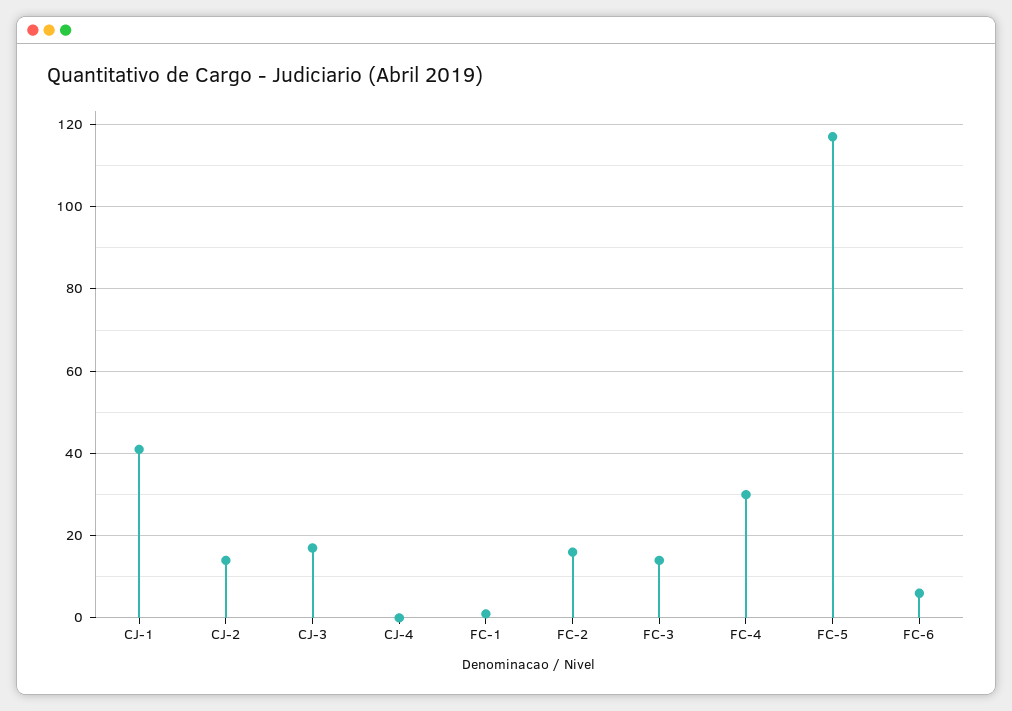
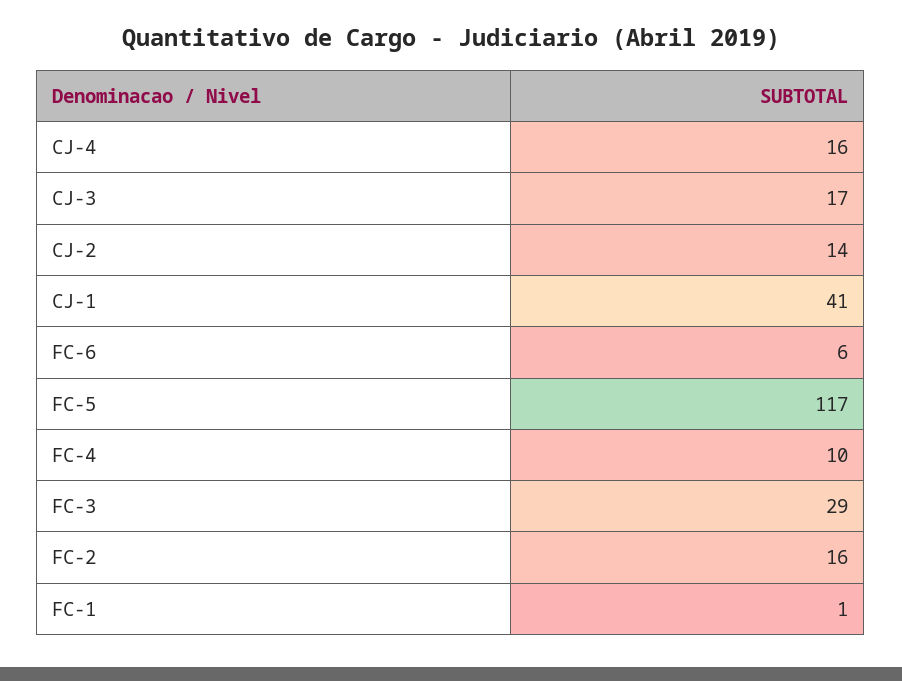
CJ-4: 0 -> 16
FC-3: 15 -> 29
FC-4: 30 -> 10

